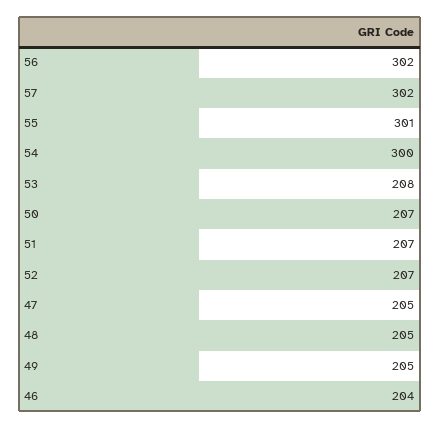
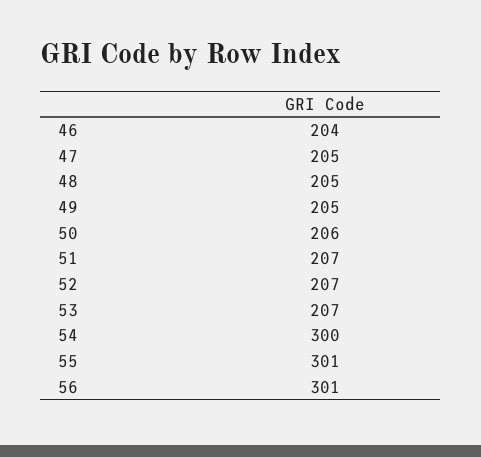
56: 302 -> 301
57: 302 -> none
53: 208 -> 207
50: 207 -> 206

